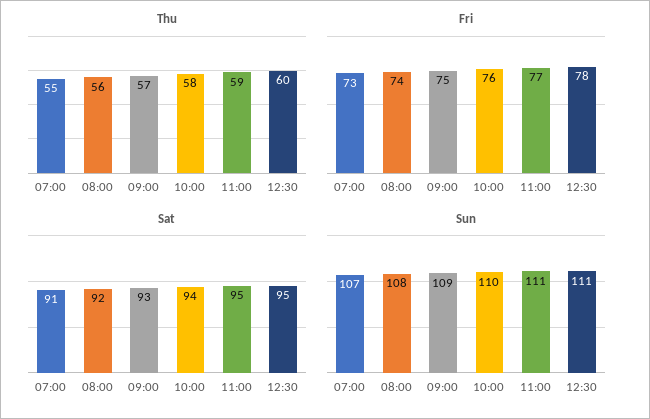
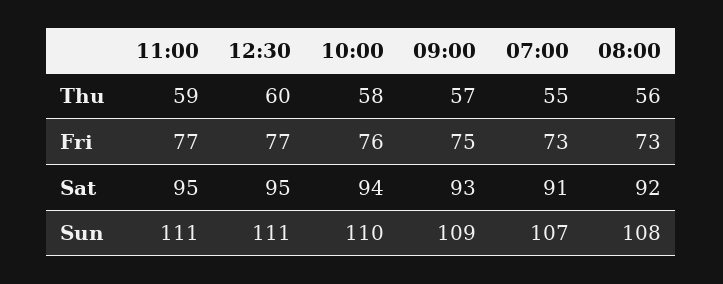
Fri, 08:00: 74 -> 73
Fri, 12:30: 78 -> 77

